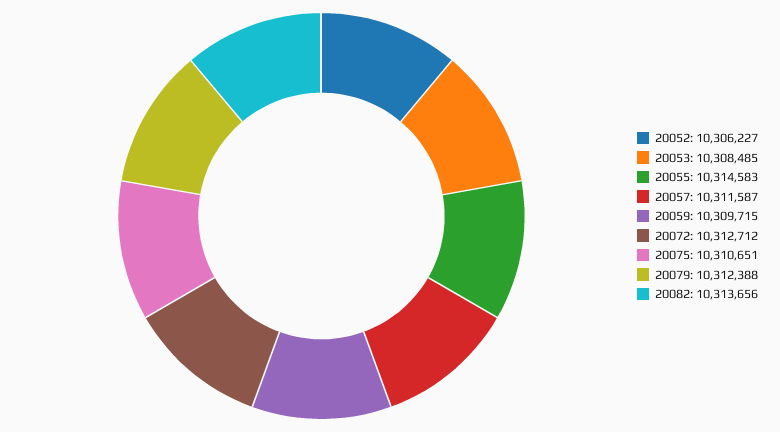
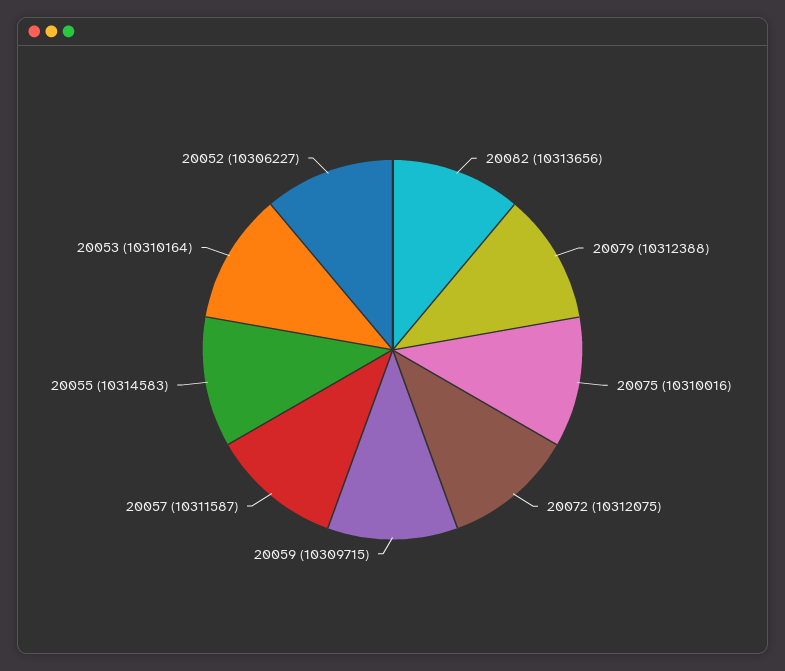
20053: 10308485 -> 10310164
20072: 10312712 -> 10312075
20075: 10310651 -> 10310016

